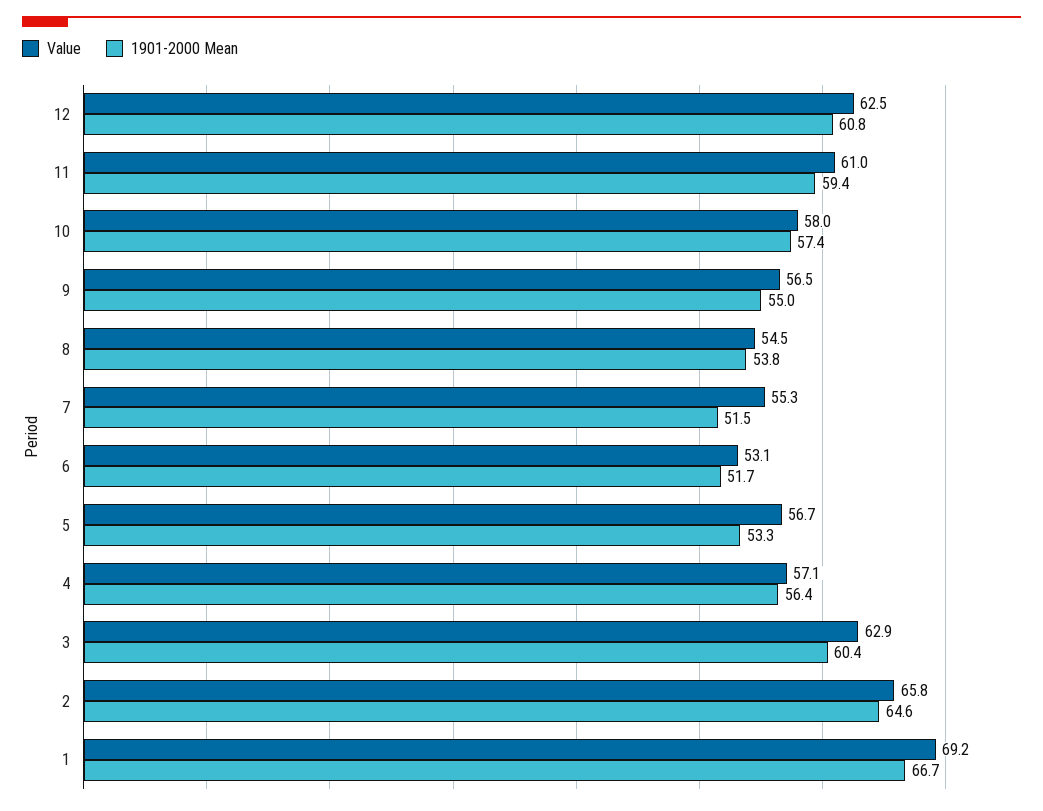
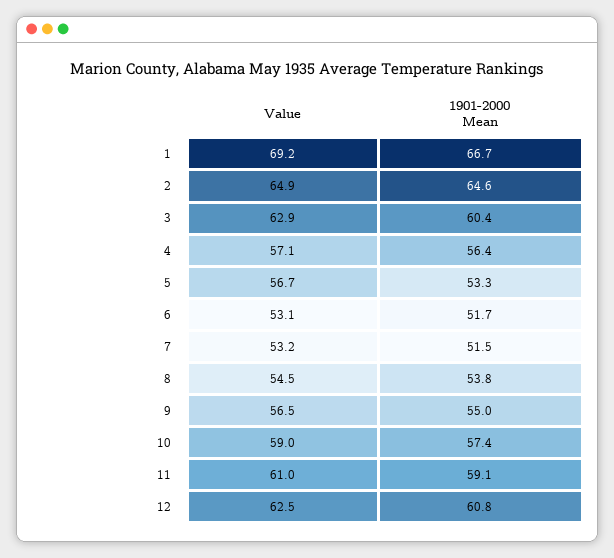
1901-2000 Mean, 11: 59.4 -> 59.1
Value, 10: 58 -> 59
Value, 7: 55.3 -> 53.2
Value, 2: 65.8 -> 64.9

